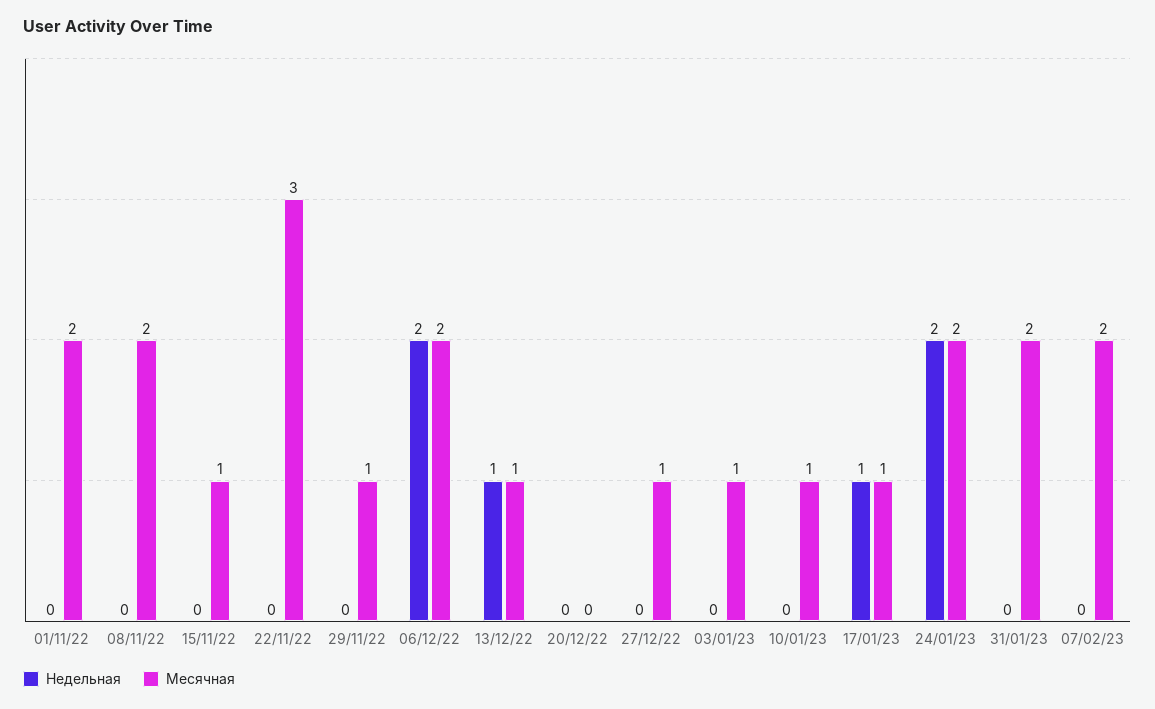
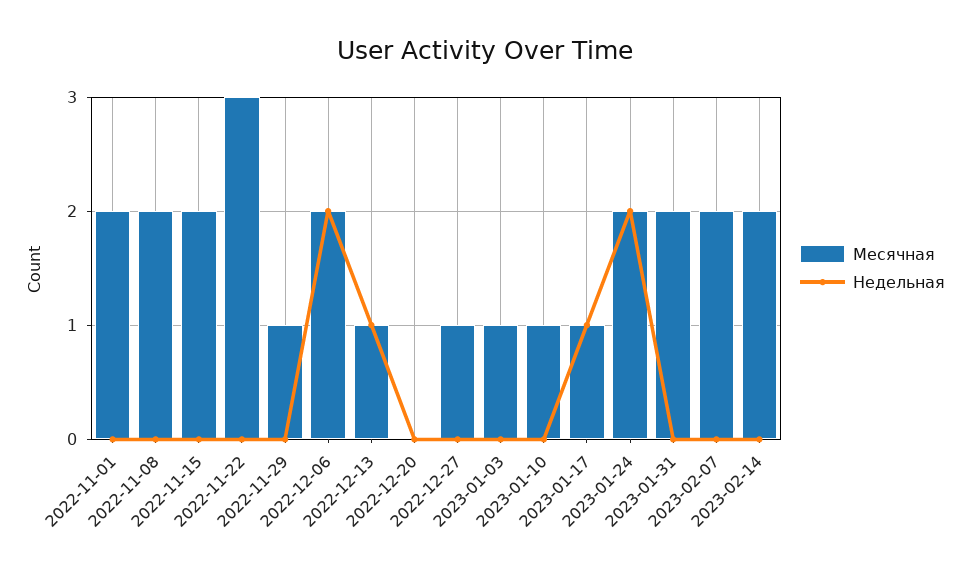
Месячная, 15/11/22: 1 -> 2
Месячная, 2023-02-14: none -> 2
Недельная, 2023-02-14: none -> 0

